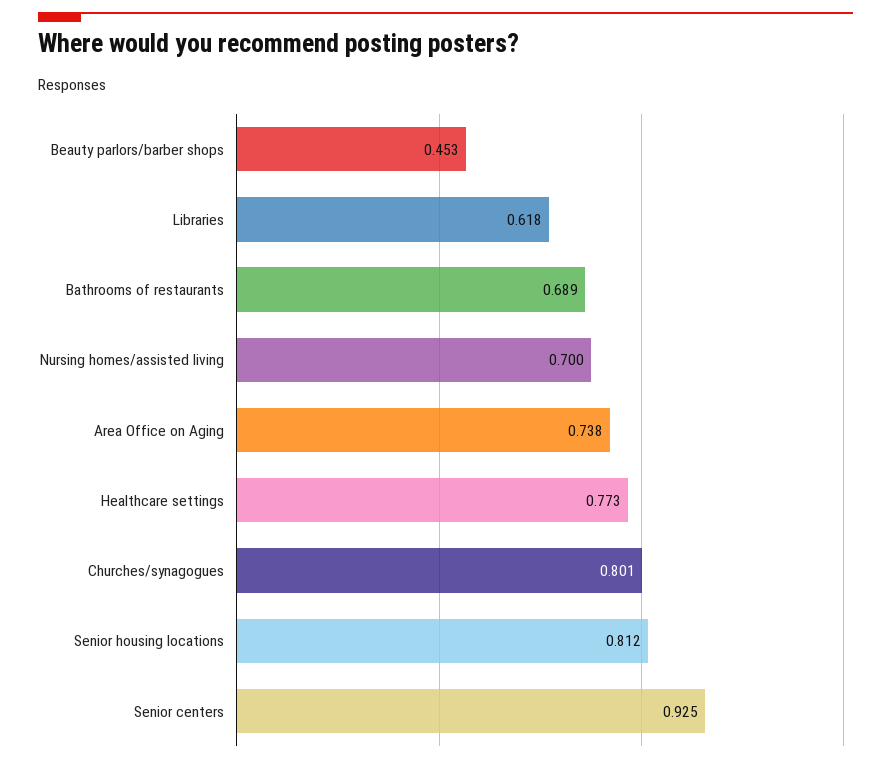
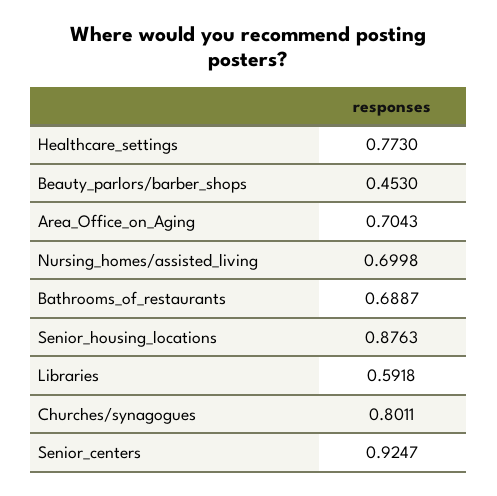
Libraries: 0.618 -> 0.5918
Area Office on Aging: 0.738 -> 0.7043
Senior housing locations: 0.812 -> 0.8763

